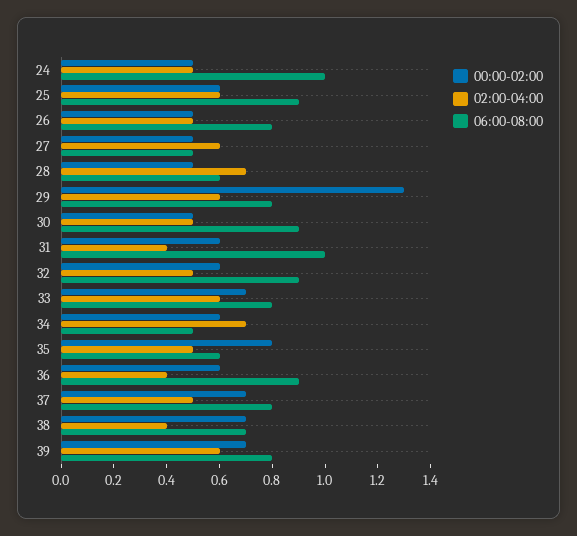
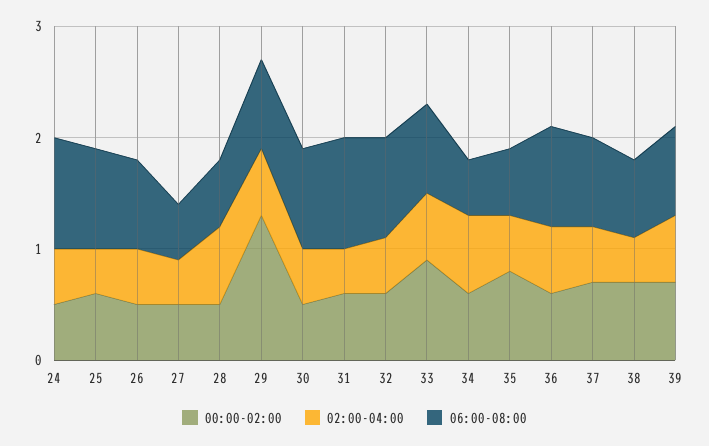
02:00-04:00, 25: 0.6 -> 0.4
02:00-04:00, 27: 0.6 -> 0.4
00:00-02:00, 33: 0.7 -> 0.9
02:00-04:00, 36: 0.4 -> 0.6

